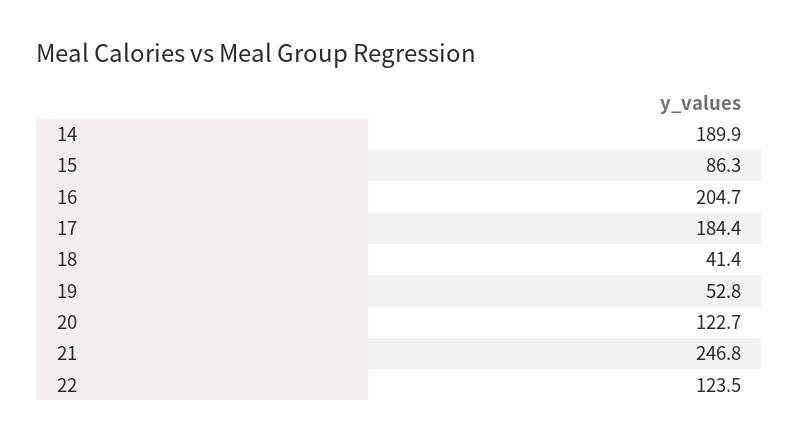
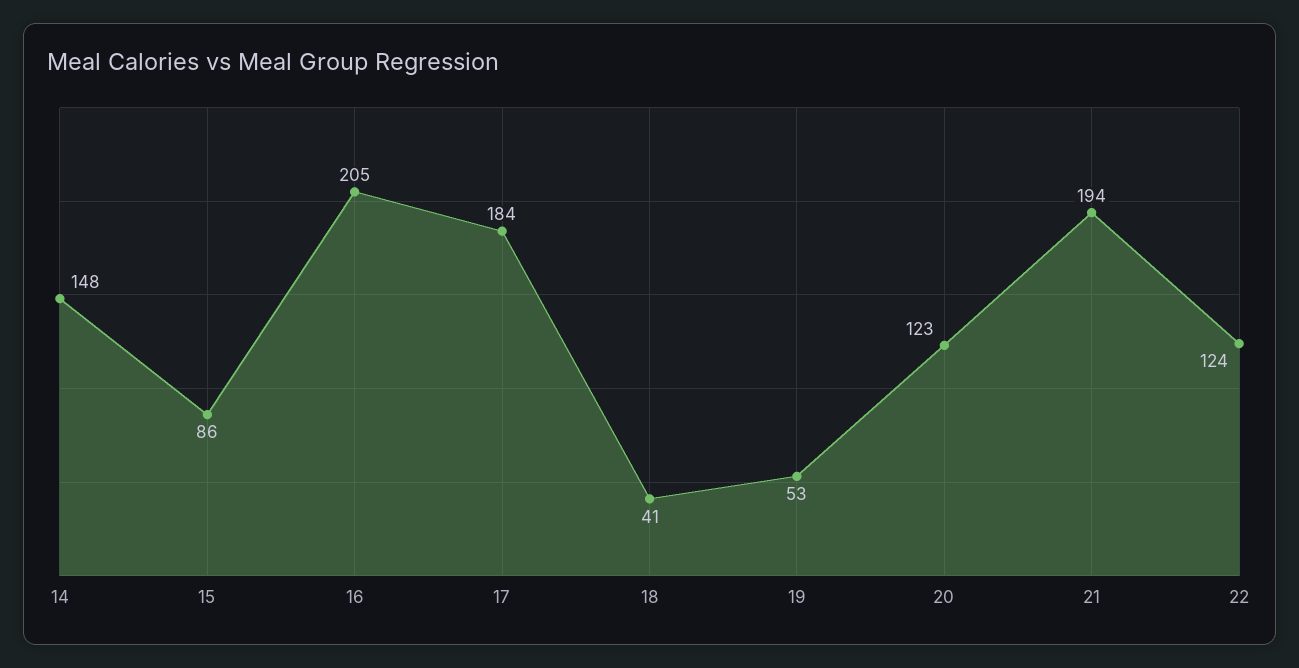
14: 189.9 -> 148
21: 246.8 -> 194

